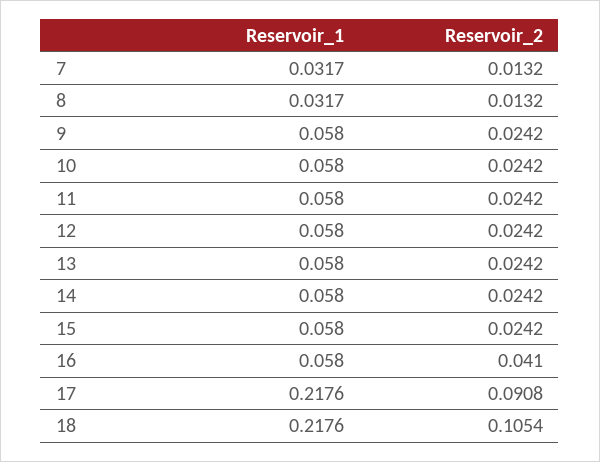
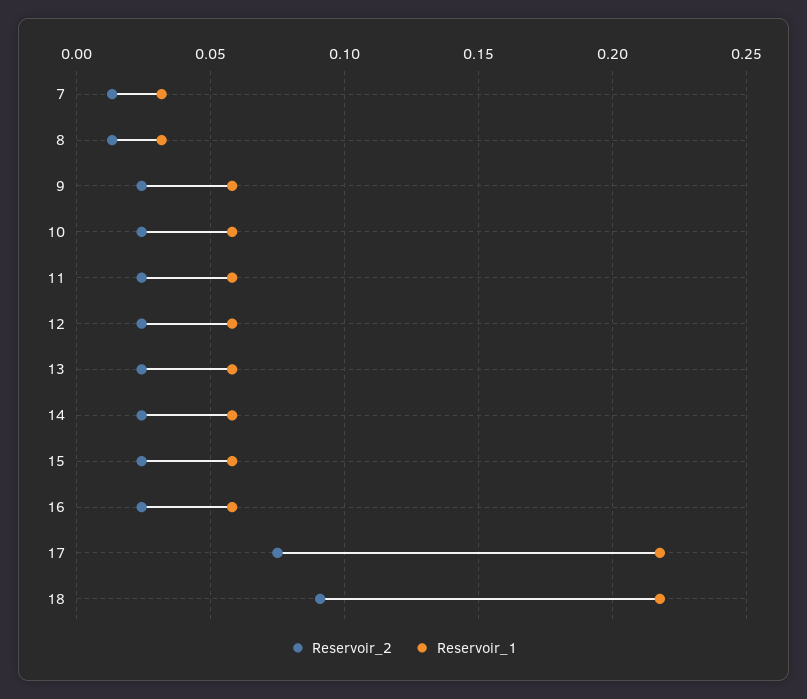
Reservoir_2, 16: 0.041 -> 0.025
Reservoir_2, 17: 0.0908 -> 0.075
Reservoir_2, 18: 0.1054 -> 0.09

